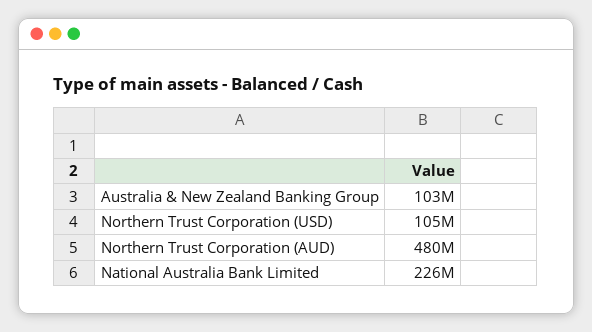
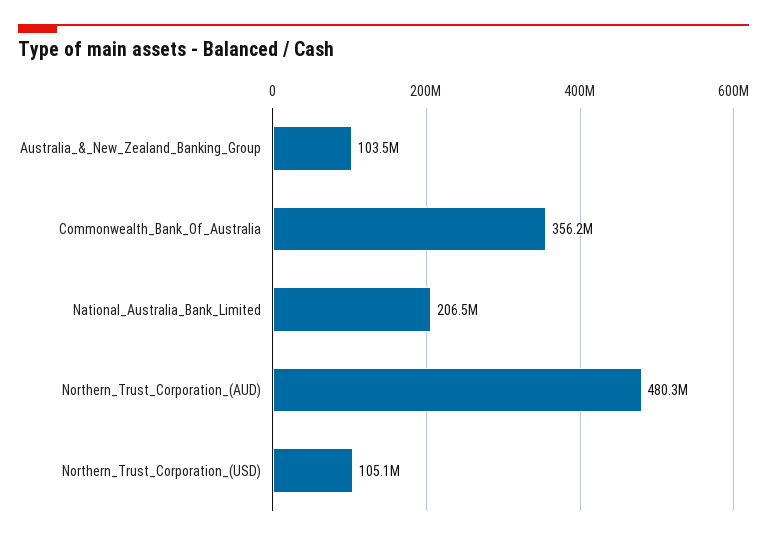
National Australia Bank Limited: 226000000 -> 206500000
Commonwealth_Bank_Of_Australia: none -> 356200000

